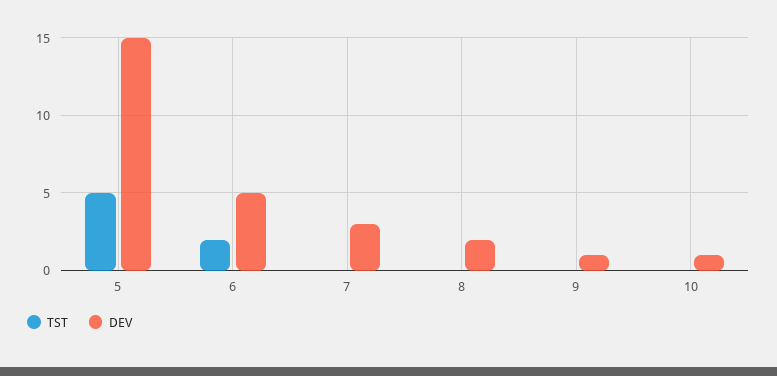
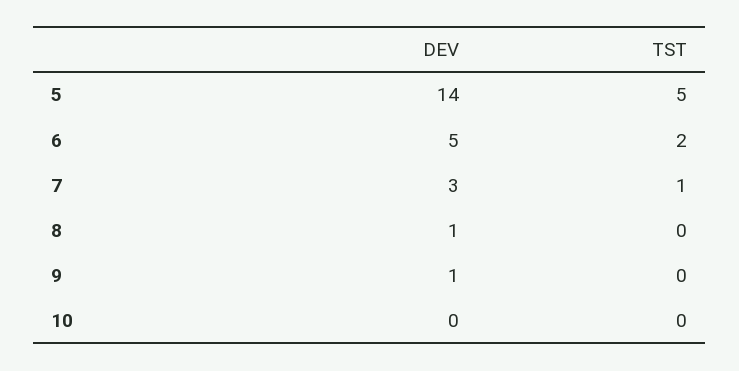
DEV, 5: 15 -> 14
TST, 7: 0 -> 1
DEV, 8: 2 -> 1
DEV, 10: 1 -> 0

